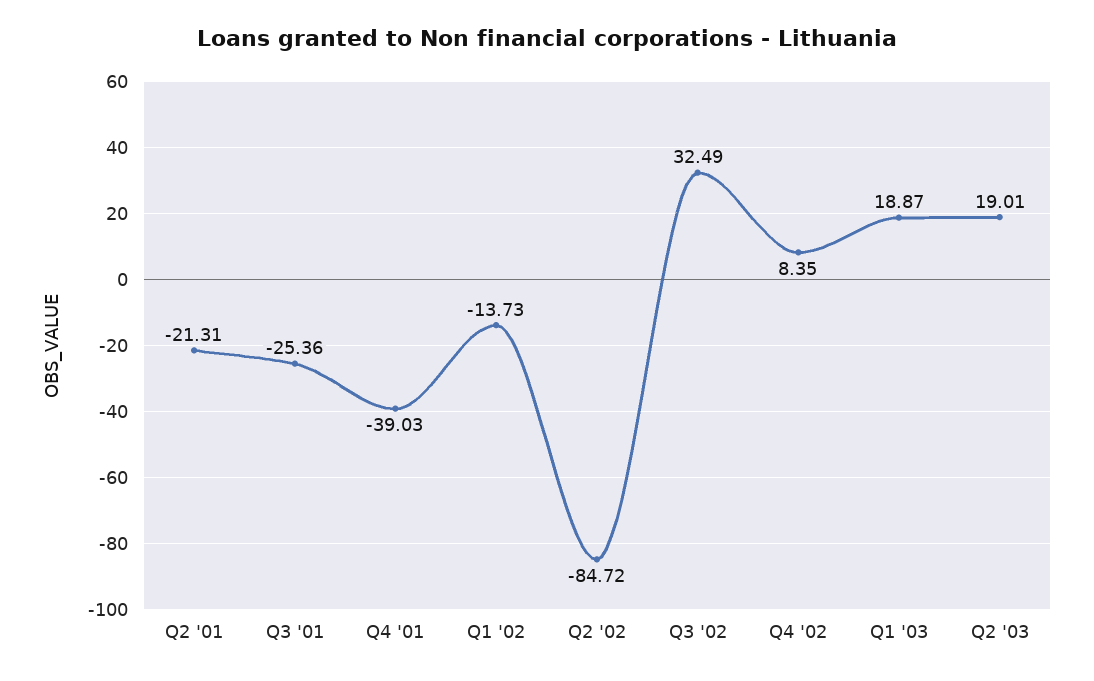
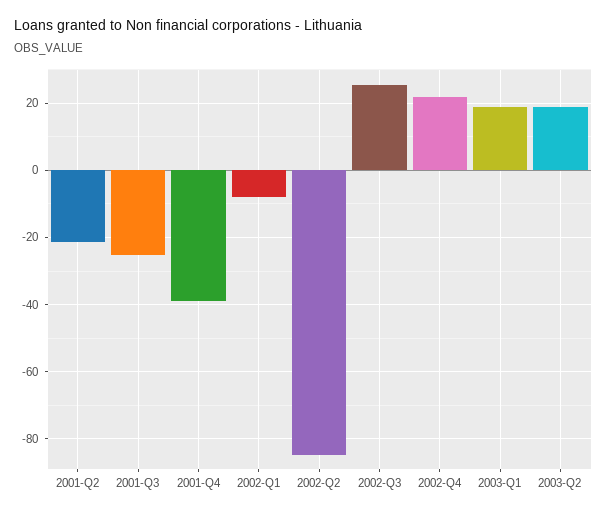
Q1 '02: -13.73 -> -8
Q3 '02: 32.49 -> 26
Q4 '02: 8.35 -> 22

